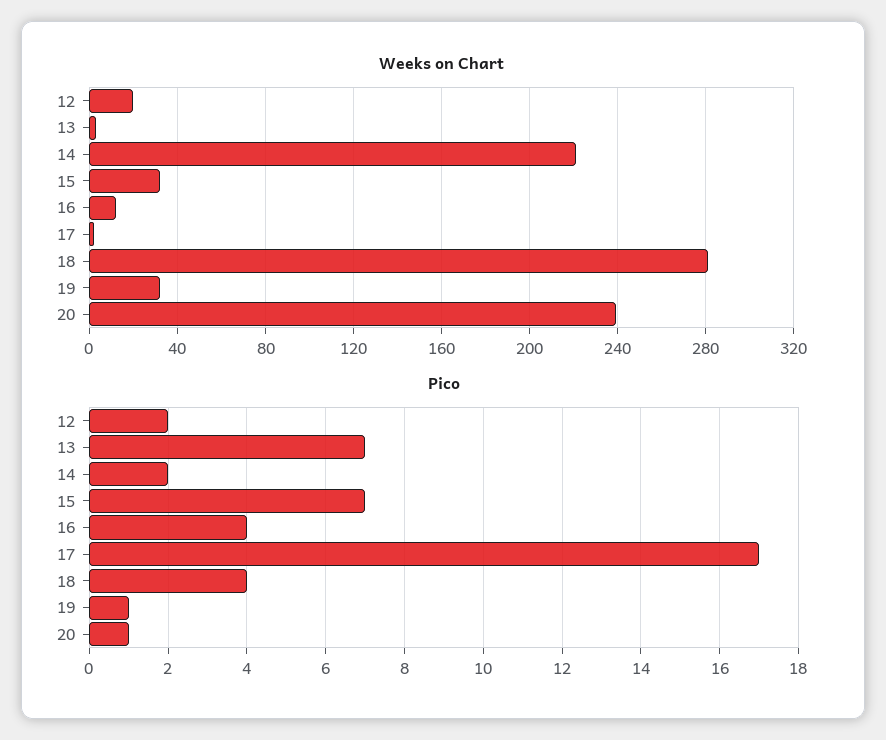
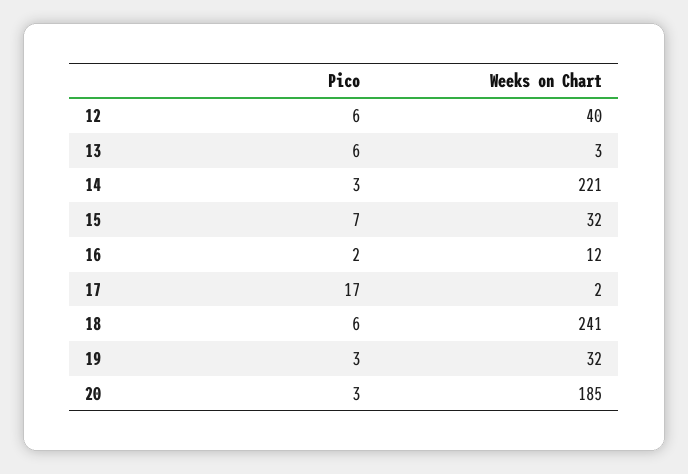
Weeks on Chart, 12: 20 -> 40
Weeks on Chart, 18: 280 -> 241
Weeks on Chart, 20: 240 -> 185
Pico, 12: 2 -> 6
Pico, 13: 7 -> 6
Pico, 14: 2 -> 3
Pico, 16: 4 -> 2
Pico, 18: 4 -> 6
Pico, 19: 1 -> 3
Pico, 20: 1 -> 3

